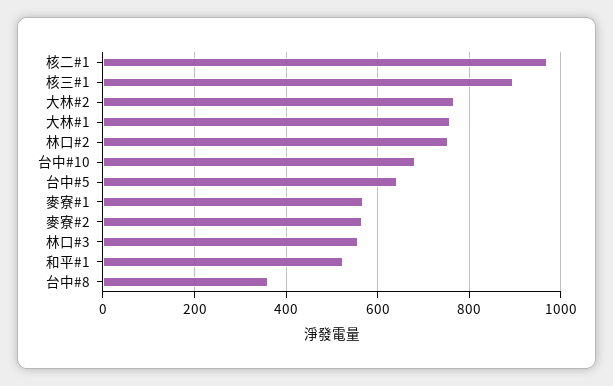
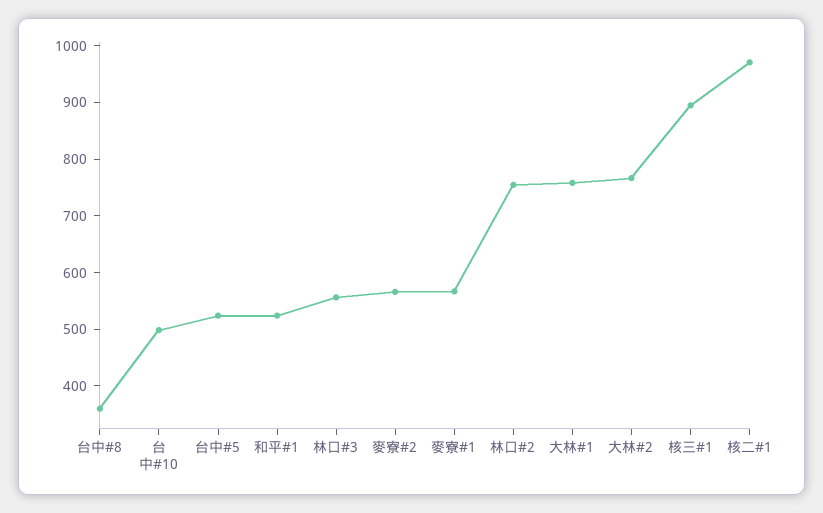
台中#10: 680 -> 500
台中#5: 640 -> 520

